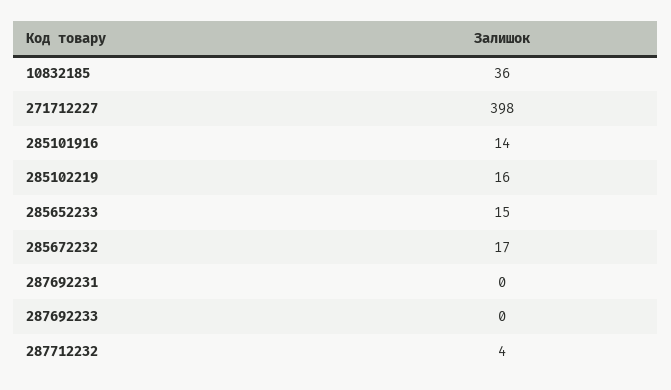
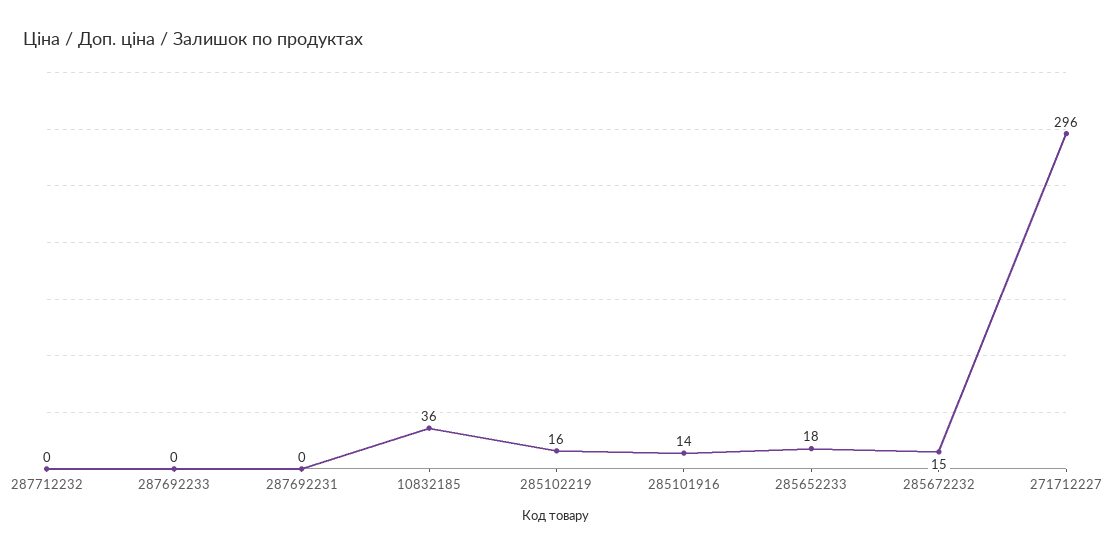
271712227: 398 -> 296
285652233: 15 -> 18
285672232: 17 -> 15
287712232: 4 -> 0

